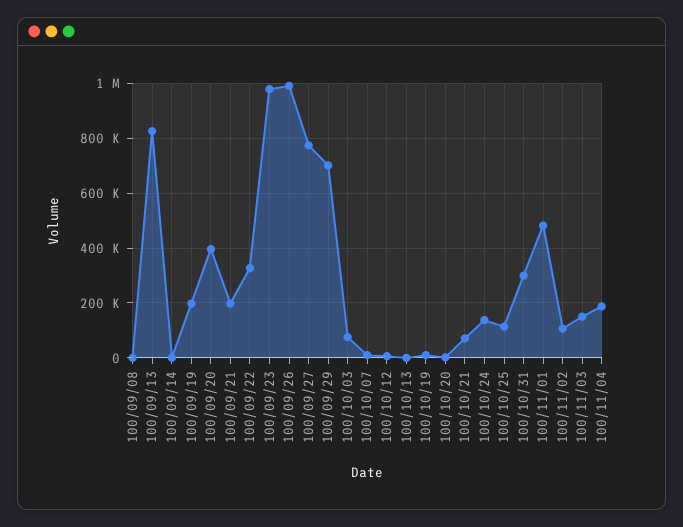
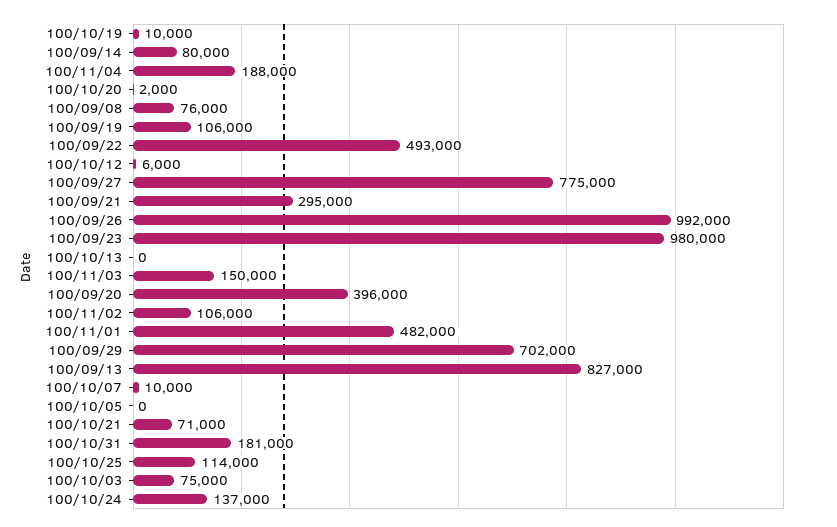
100/09/08: 0 -> 76000
100/09/14: 0 -> 80000
100/09/19: 200000 -> 106000
100/09/21: 200000 -> 295000
100/09/22: 325000 -> 493000
100/10/31: 300000 -> 181000
100/10/05: none -> 0

